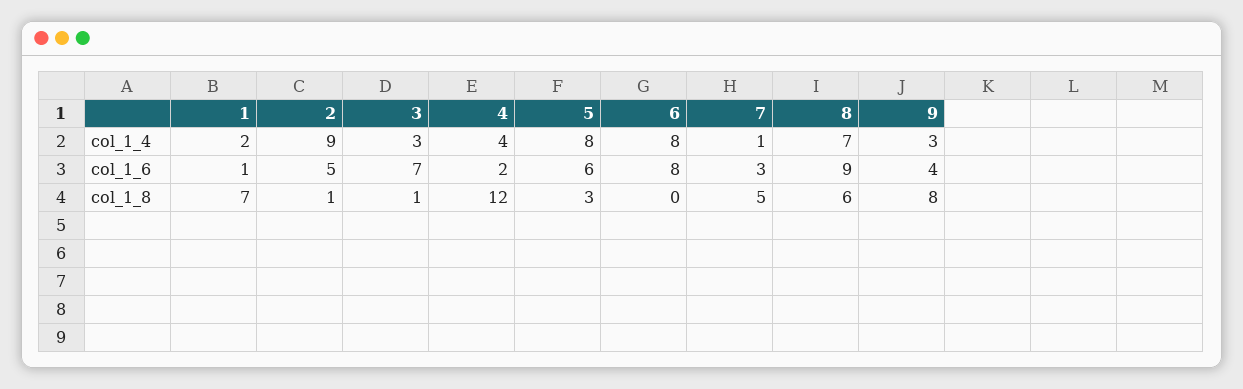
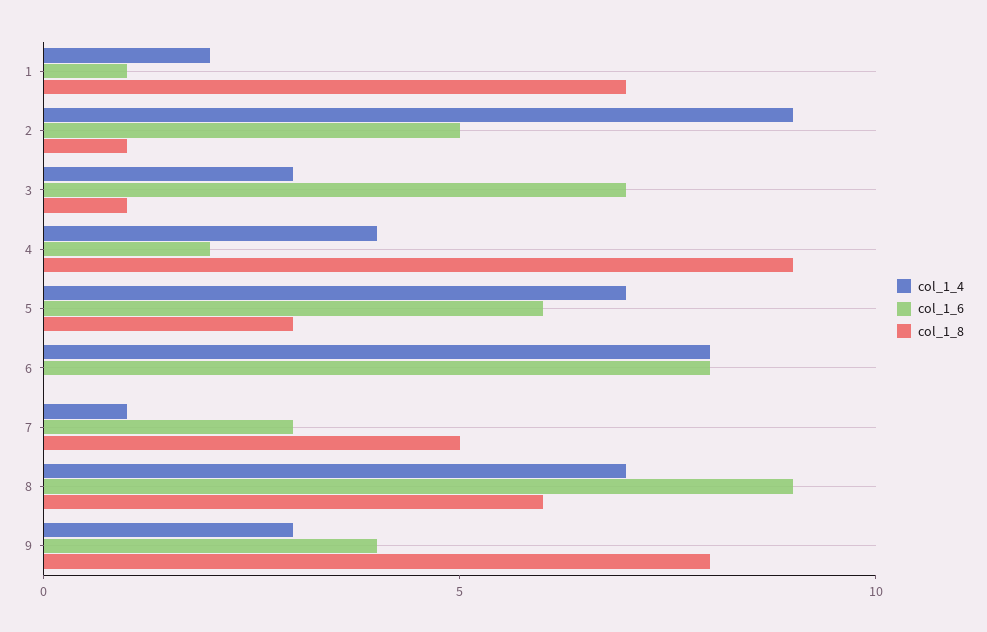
col_1_4, 5: 8 -> 7
col_1_8, 4: 12 -> 9

